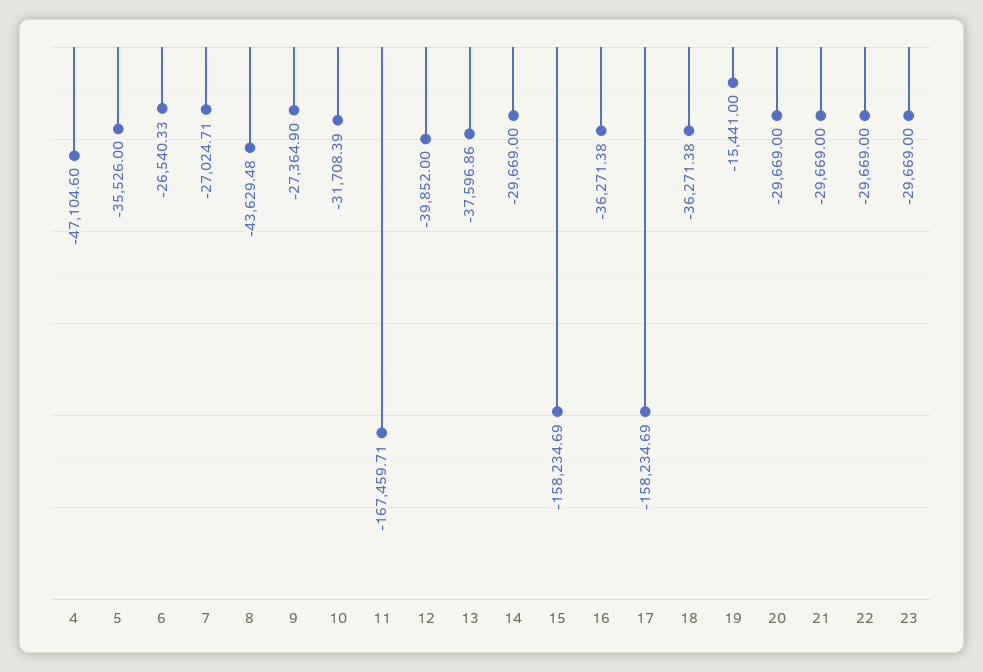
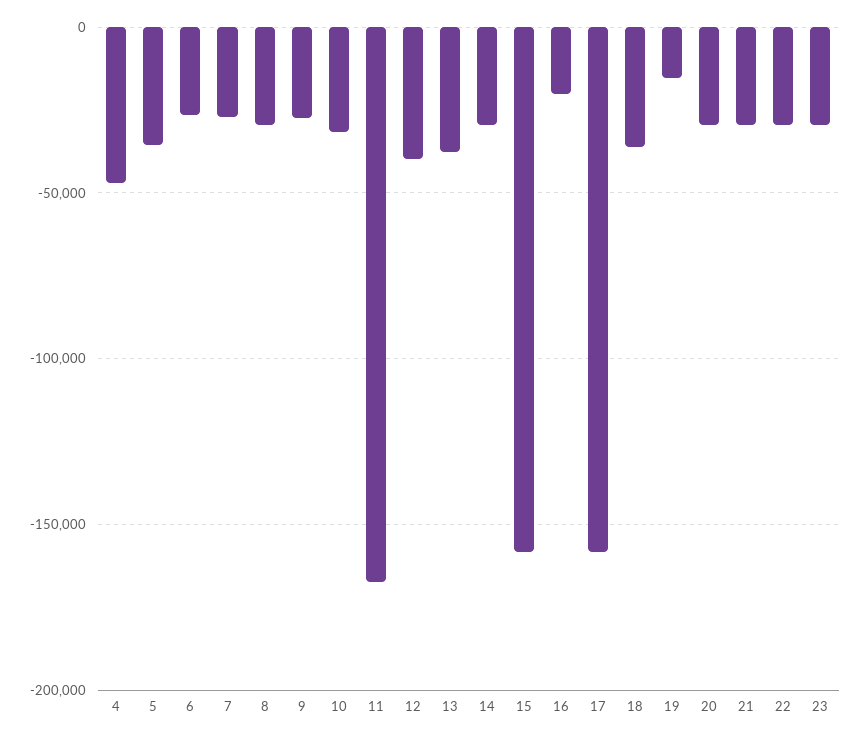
8: -43629.48 -> -30000
16: -36271.38 -> -20000

